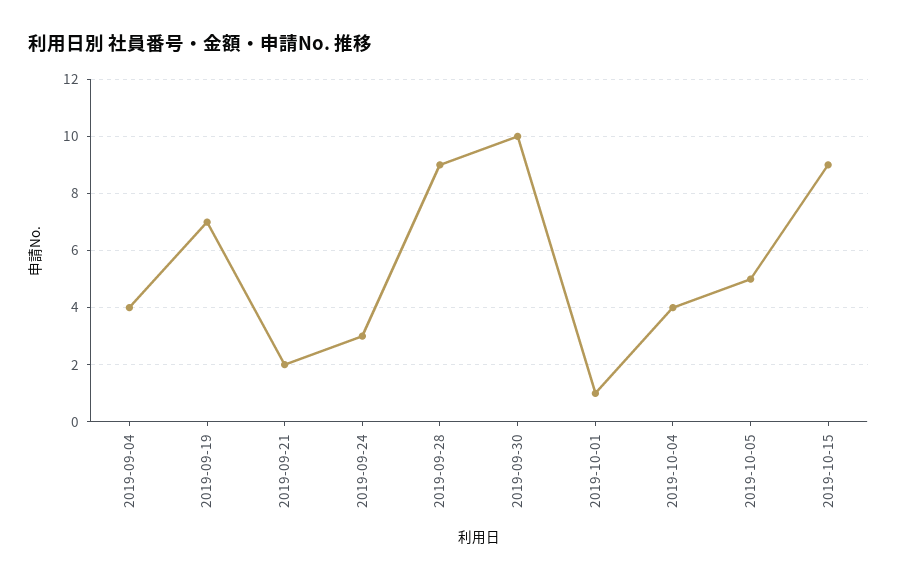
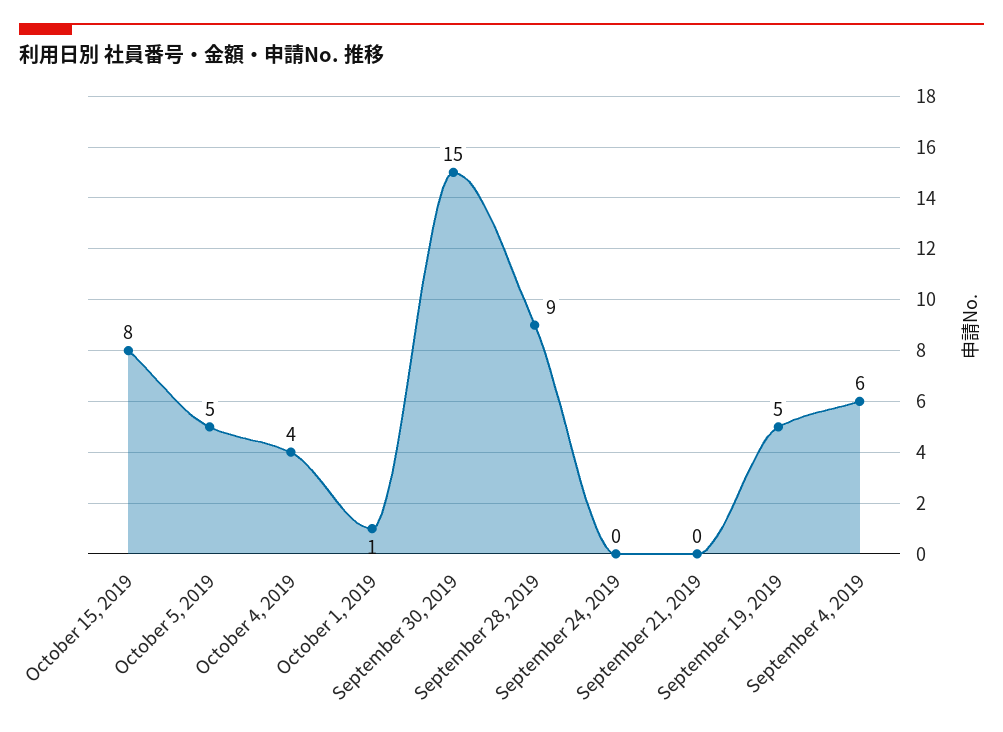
2019-09-04: 4 -> 6
2019-09-19: 7 -> 5
2019-09-21: 2 -> 0
2019-09-24: 3 -> 0
2019-09-30: 10 -> 15
2019-10-15: 9 -> 8

